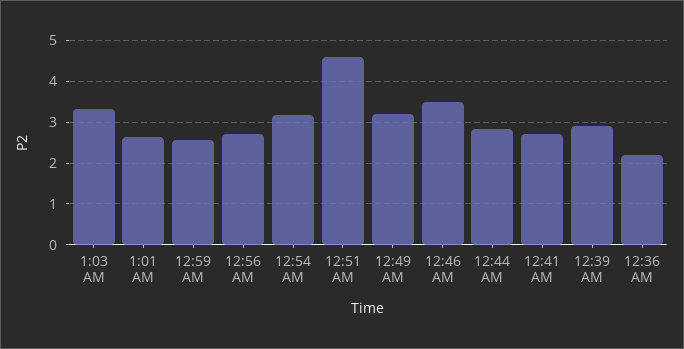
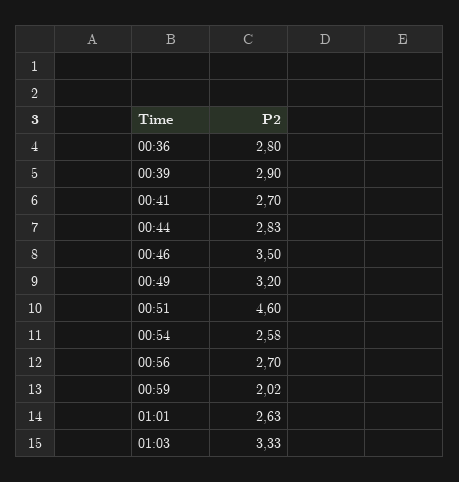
12:59 AM: 2.6 -> 2.02
12:54 AM: 3.2 -> 2.58
12:36 AM: 2.2 -> 2.8

